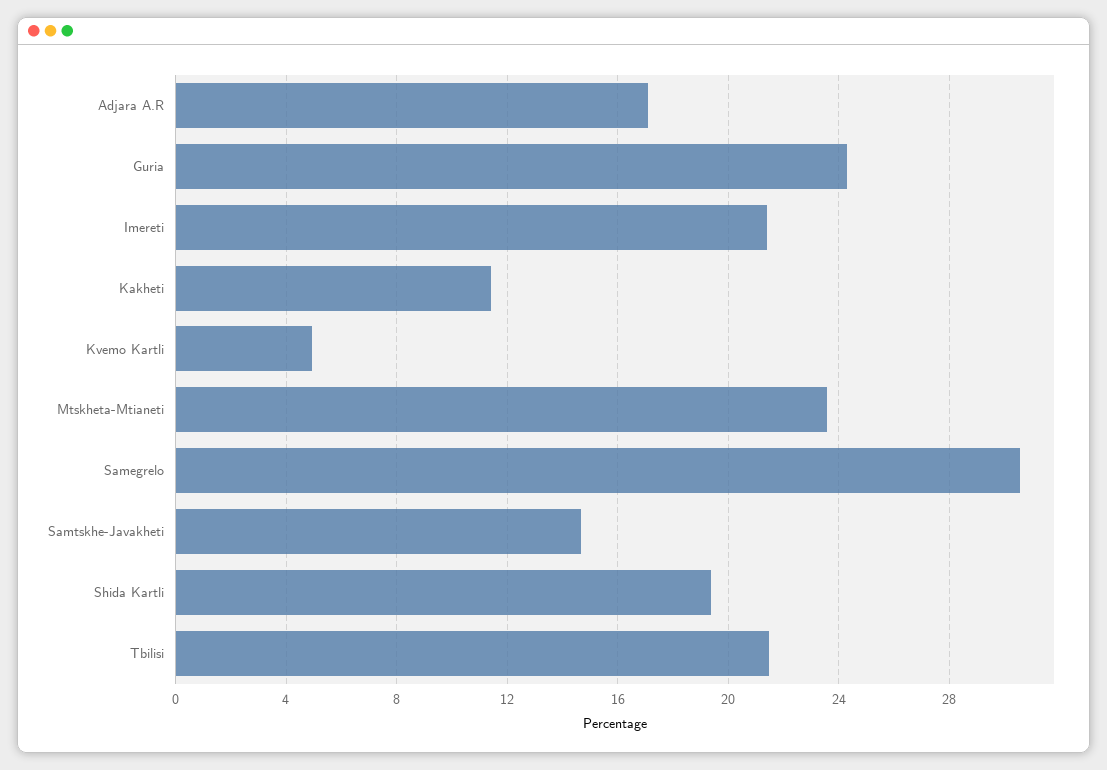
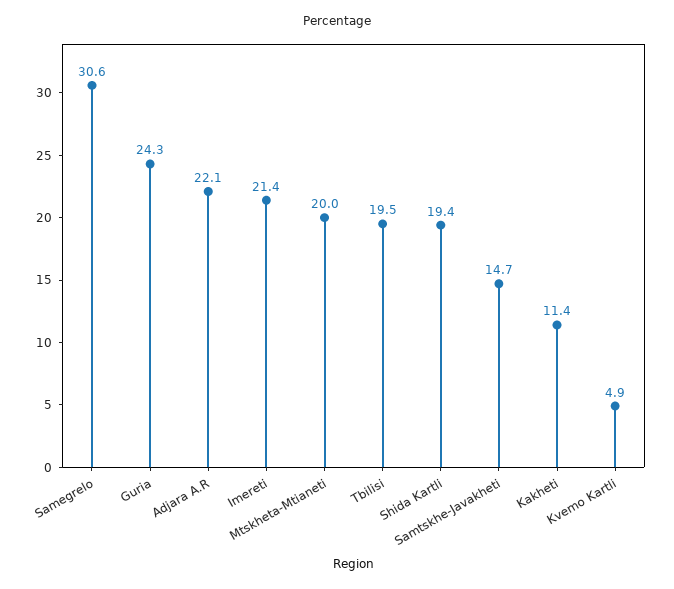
Adjara A.R: 17 -> 22.1
Mtskheta-Mtianeti: 23.5 -> 20
Tbilisi: 21.5 -> 19.5

